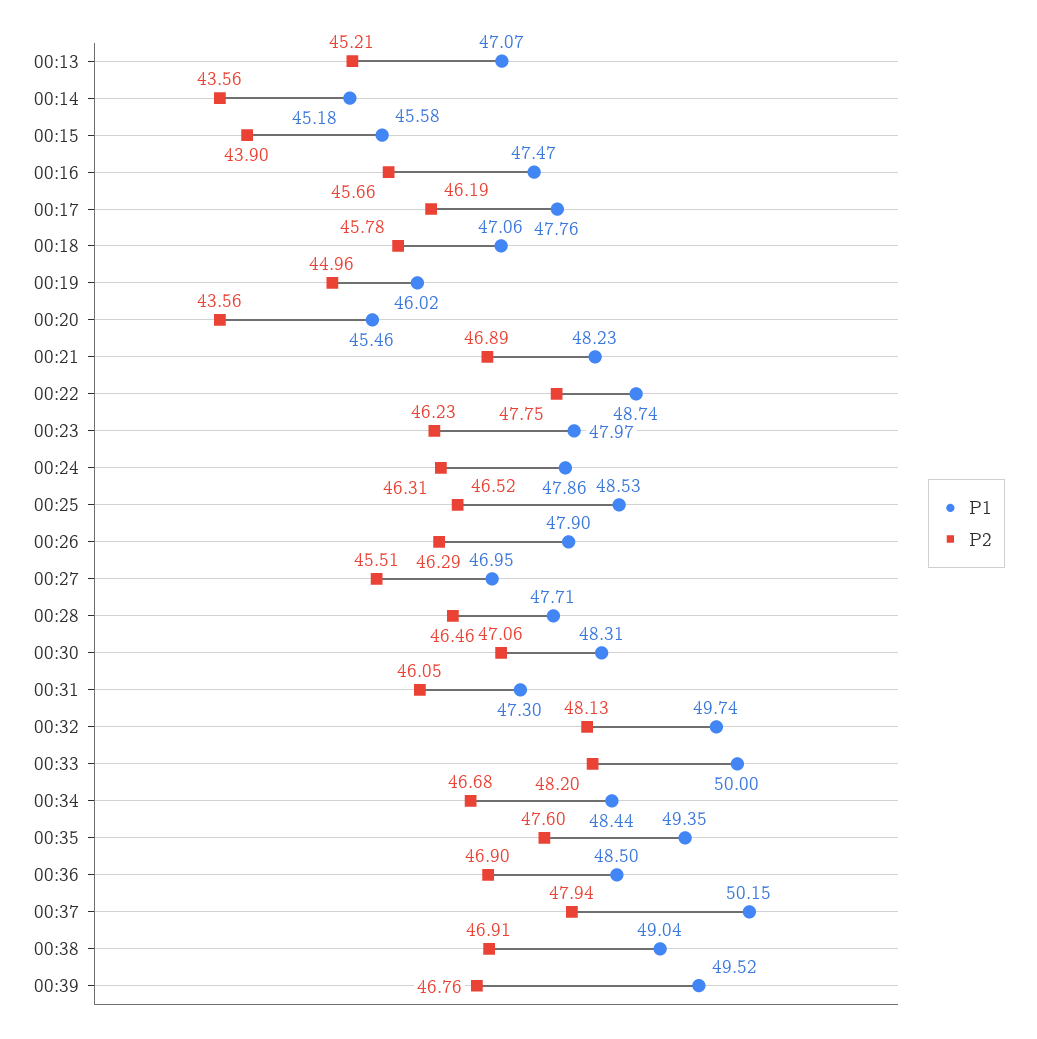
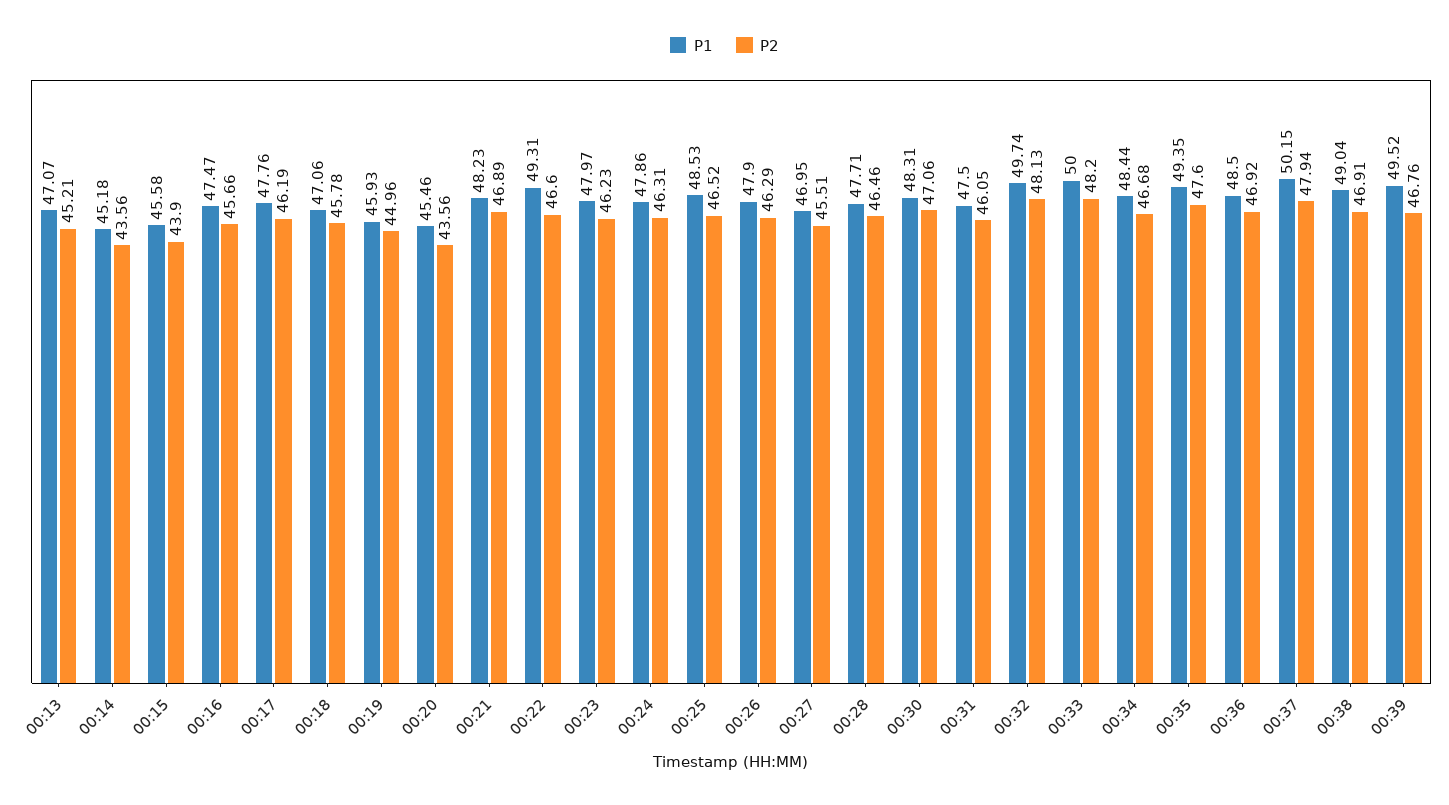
P1, 00:19: 46.02 -> 45.93
P1, 00:22: 48.74 -> 49.31
P2, 00:22: 47.75 -> 46.6
P1, 00:31: 47.3 -> 47.5
P2, 00:36: 46.9 -> 46.92

